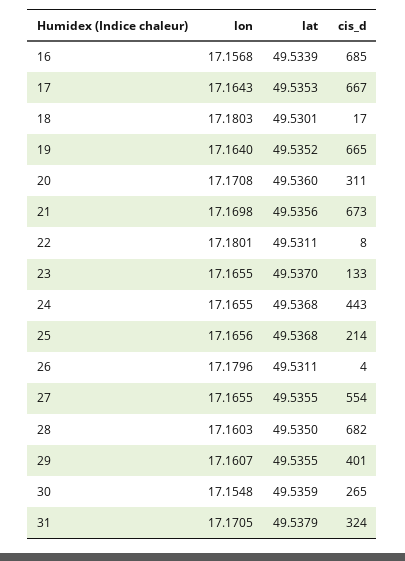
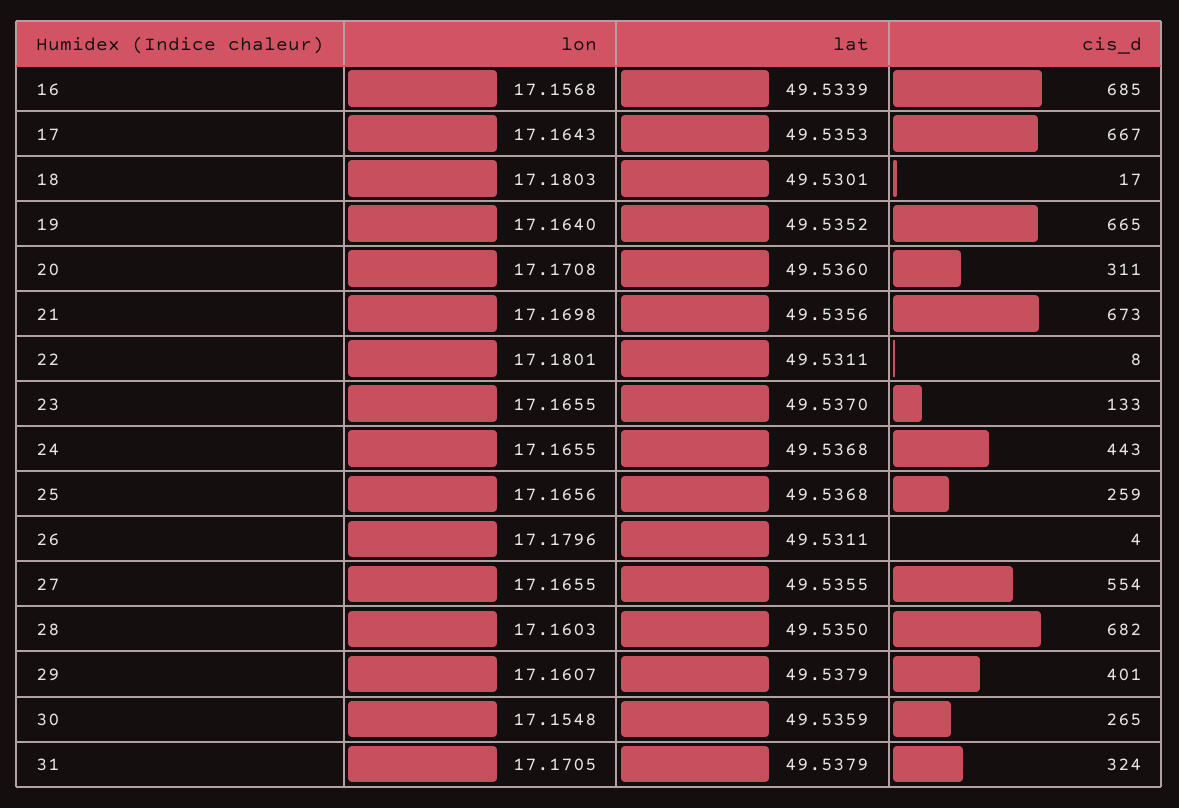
cis_d, 25: 214 -> 259
lat, 29: 49.5355 -> 49.5379

